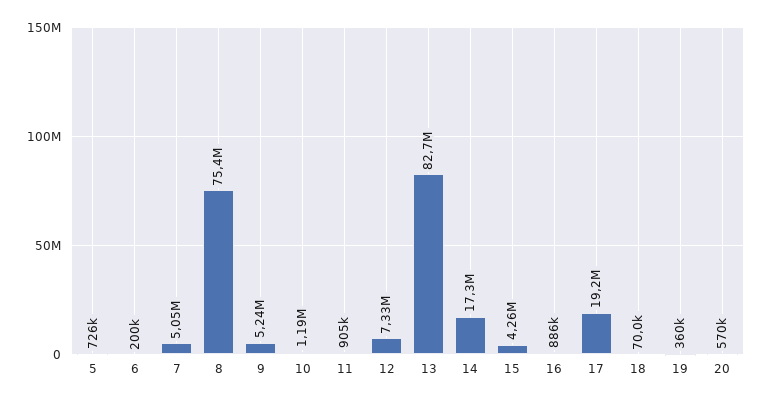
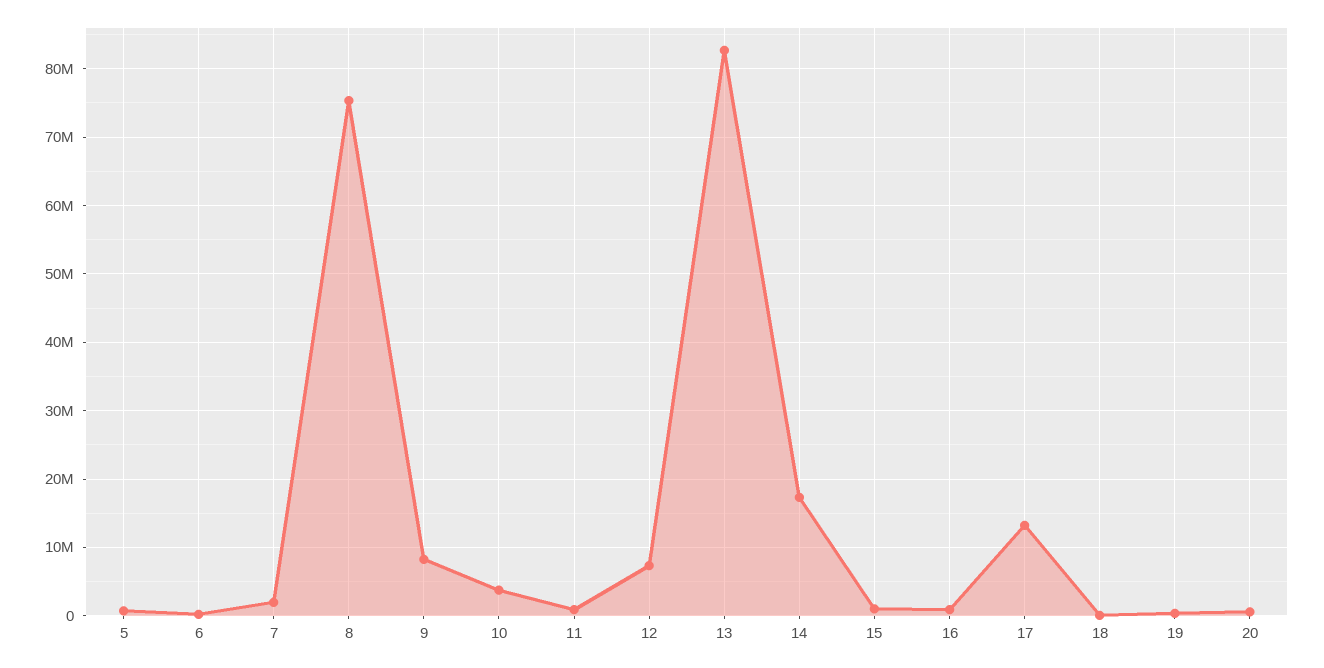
7: 5050000 -> 2000000
9: 5240000 -> 8000000
10: 1190000 -> 4000000
15: 4260000 -> 1000000
17: 19200000 -> 13000000

